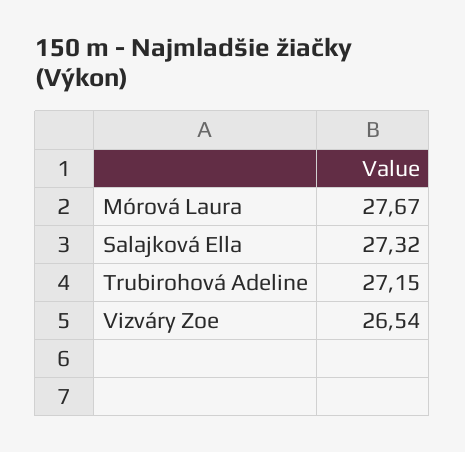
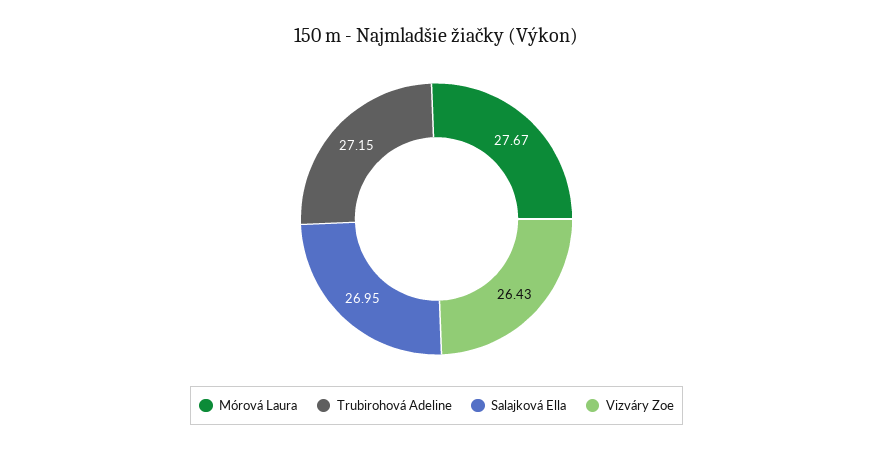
Salajková Ella: 27.32 -> 26.95
Vizváry Zoe: 26.54 -> 26.43

